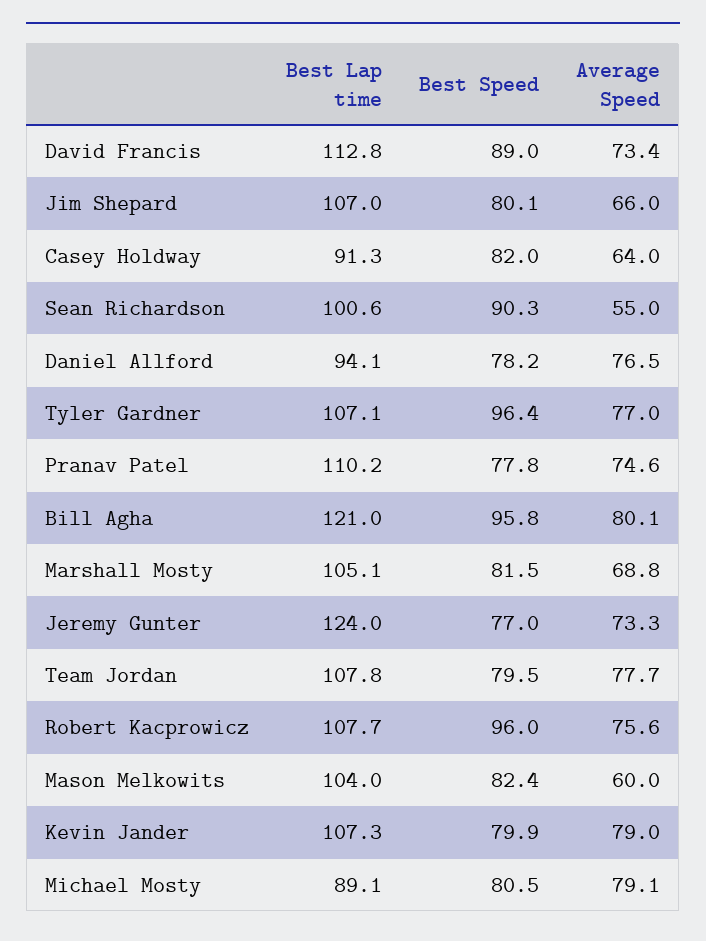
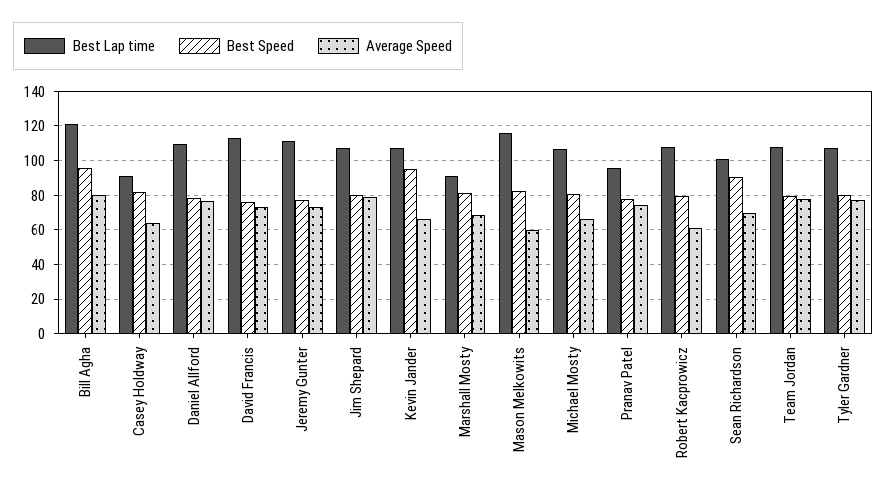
Best Speed, David Francis: 89 -> 75
Average Speed, Jim Shepard: 66 -> 80
Average Speed, Sean Richardson: 55 -> 70
Best Lap time, Daniel Allford: 94.1 -> 110
Best Speed, Tyler Gardner: 96.4 -> 80
Best Lap time, Pranav Patel: 110.2 -> 95
Best Lap time, Marshall Mosty: 105.1 -> 90
Best Lap time, Jeremy Gunter: 124 -> 110
Best Speed, Robert Kacprowicz: 96 -> 80
Average Speed, Robert Kacprowicz: 75.6 -> 60
Best Lap time, Mason Melkowits: 104 -> 115
Best Speed, Kevin Jander: 79.9 -> 95
Average Speed, Kevin Jander: 79 -> 65
Best Lap time, Michael Mosty: 89.1 -> 105
Average Speed, Michael Mosty: 79.1 -> 65

